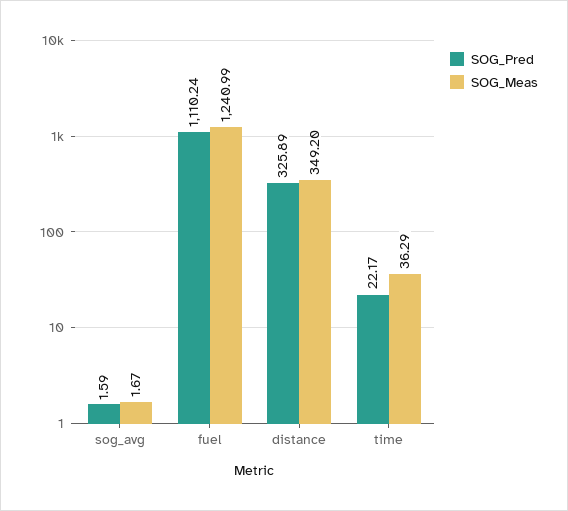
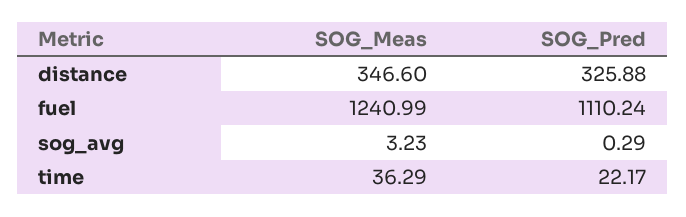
SOG_Pred, sog_avg: 1.59 -> 0.29
SOG_Meas, sog_avg: 1.67 -> 3.23
SOG_Pred, distance: 325.89 -> 325.88
SOG_Meas, distance: 349.2 -> 346.6

